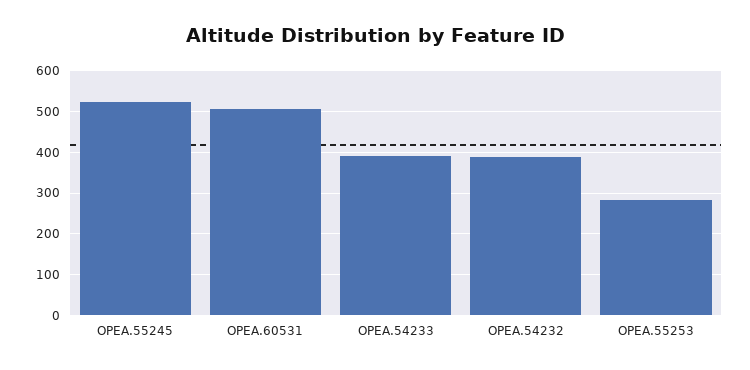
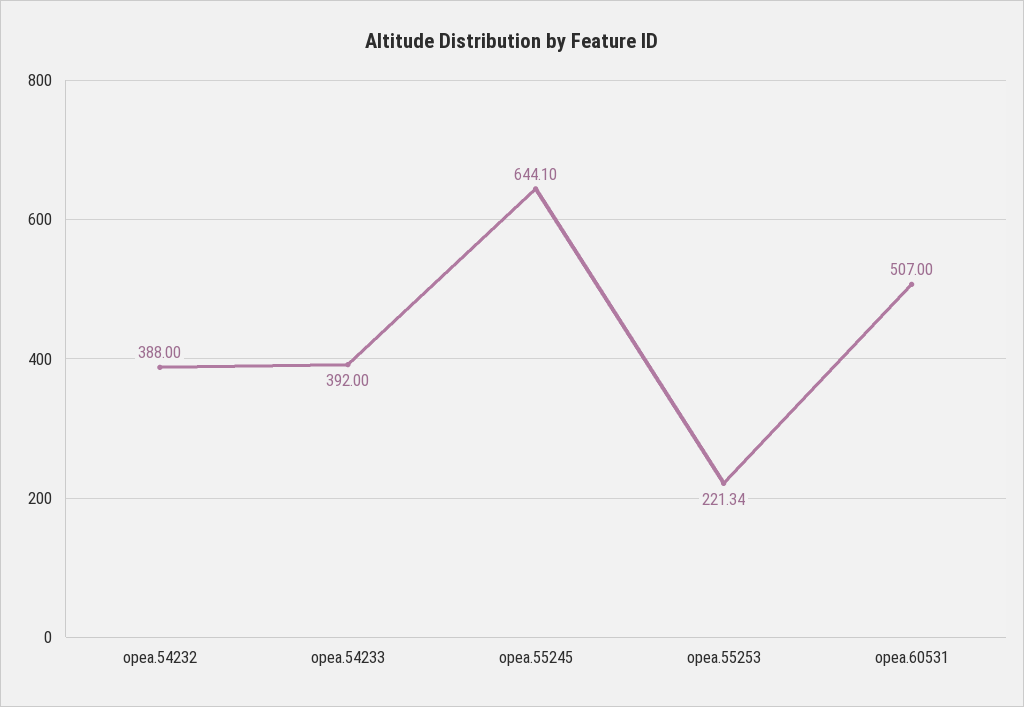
OPEA.55245: 520 -> 644.1
OPEA.55253: 280 -> 221.34

